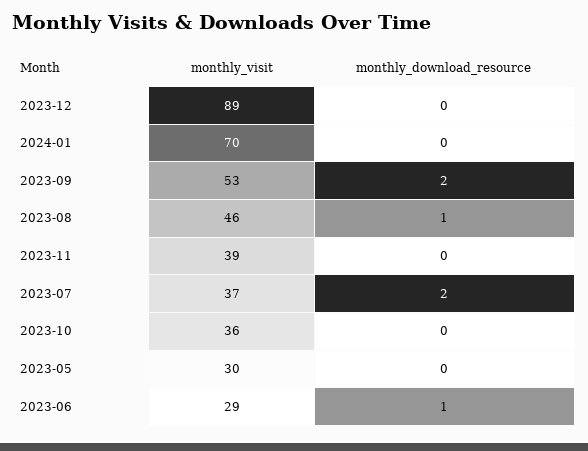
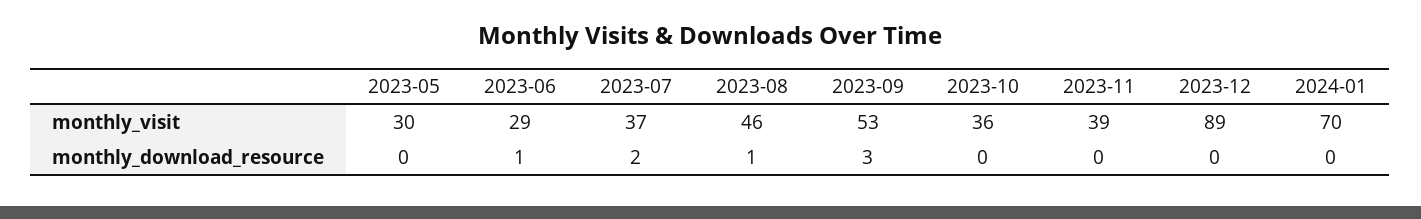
monthly_download_resource, 2023-09: 2 -> 3

